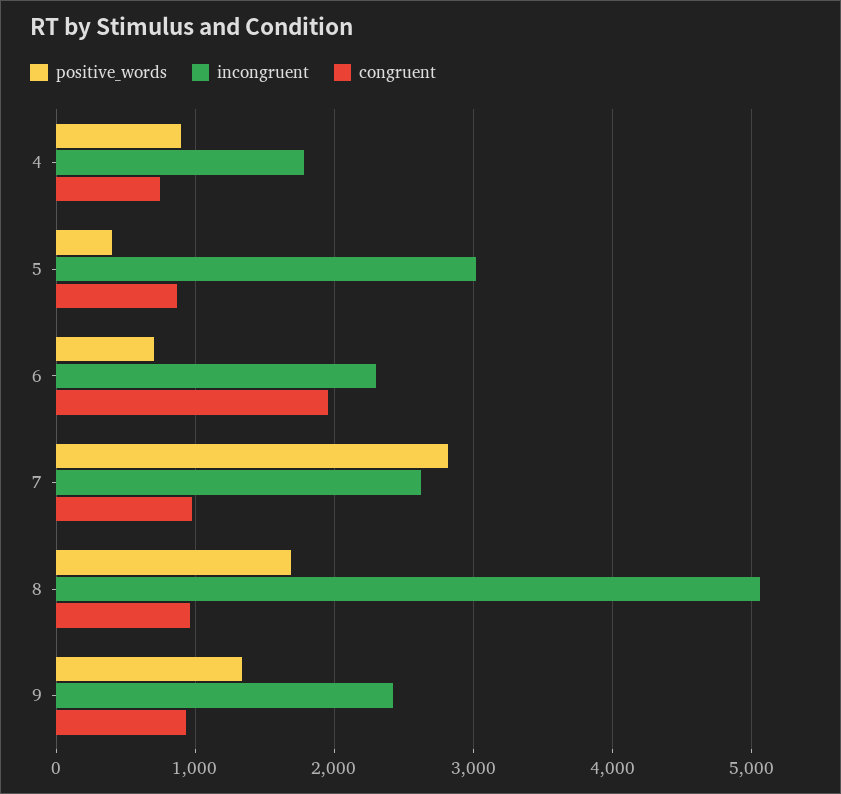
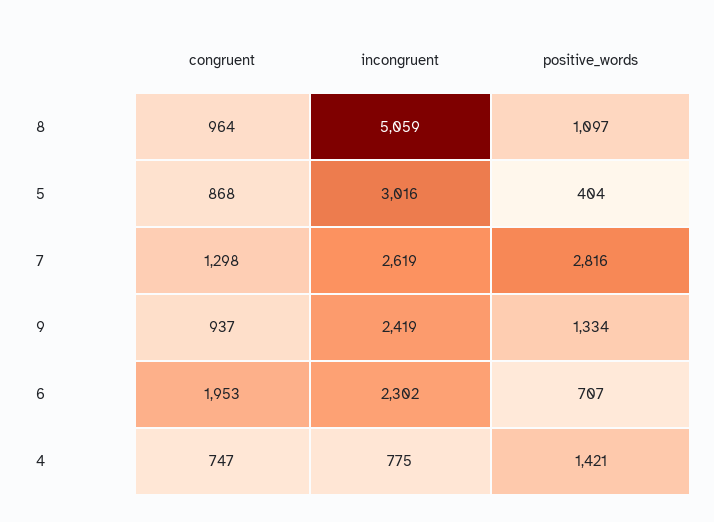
positive_words, 4: 900 -> 1421
incongruent, 4: 1800 -> 775
congruent, 7: 1000 -> 1298
positive_words, 8: 1700 -> 1097

